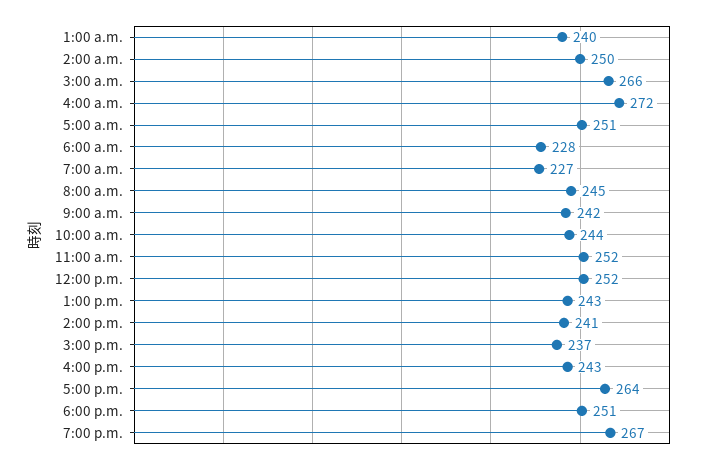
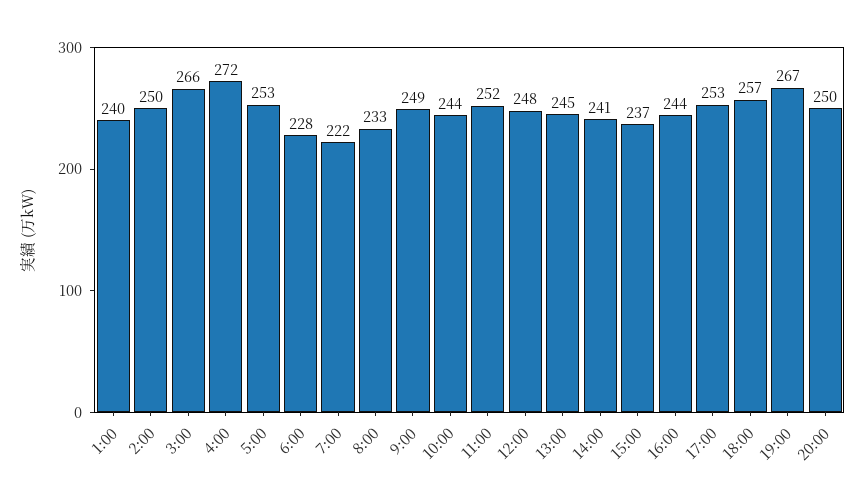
5:00 a.m.: 251 -> 253
7:00 a.m.: 227 -> 222
8:00 a.m.: 245 -> 233
9:00 a.m.: 242 -> 249
12:00 p.m.: 252 -> 248
1:00 p.m.: 243 -> 245
4:00 p.m.: 243 -> 244
5:00 p.m.: 264 -> 253
6:00 p.m.: 251 -> 257
20:00: none -> 250

